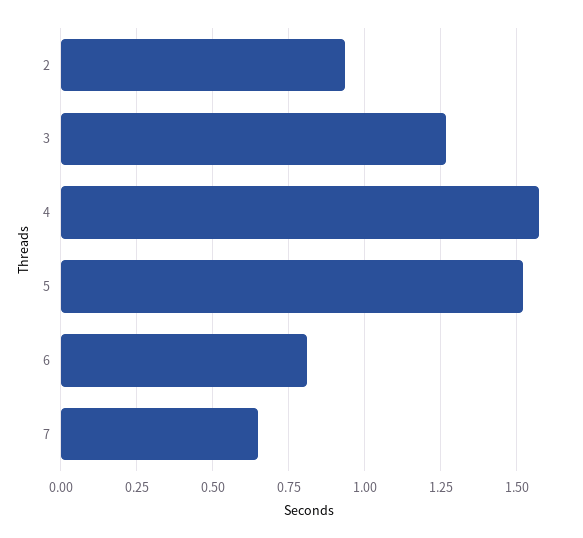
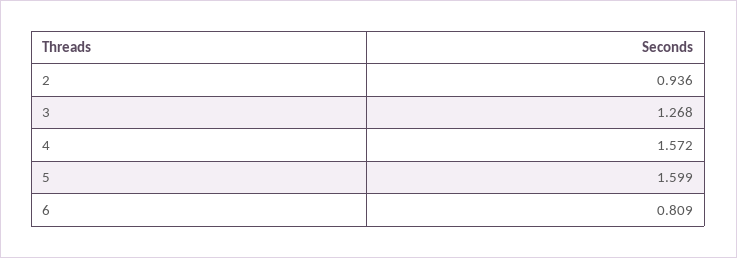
5: 1.525 -> 1.599
7: 0.65 -> none

